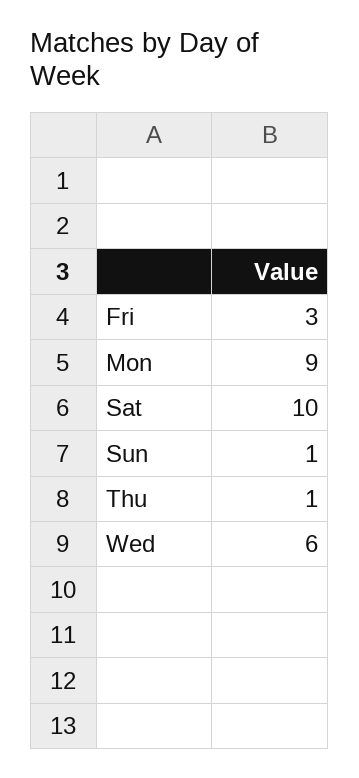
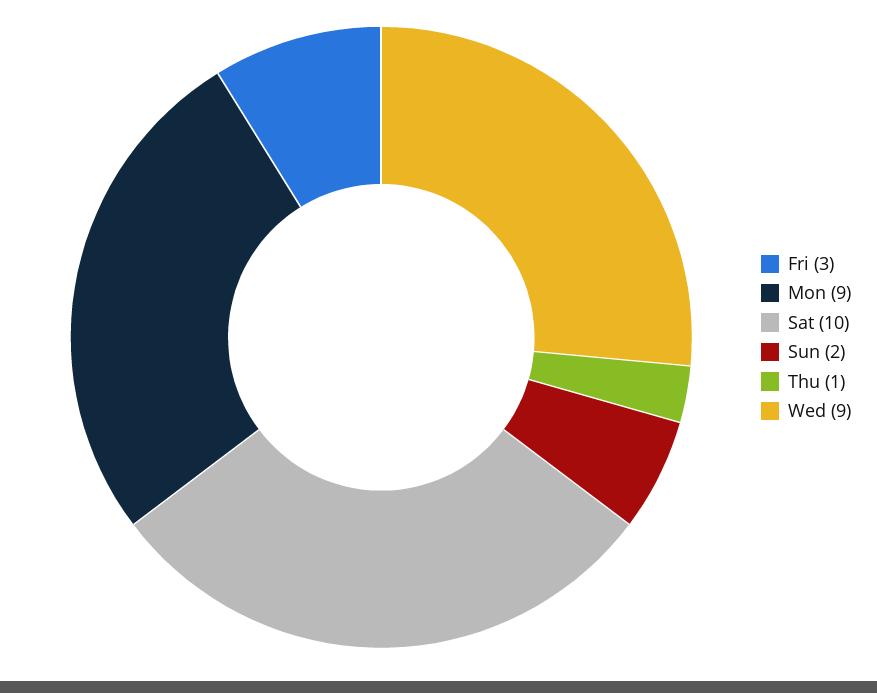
Sun: 1 -> 2
Wed: 6 -> 9

